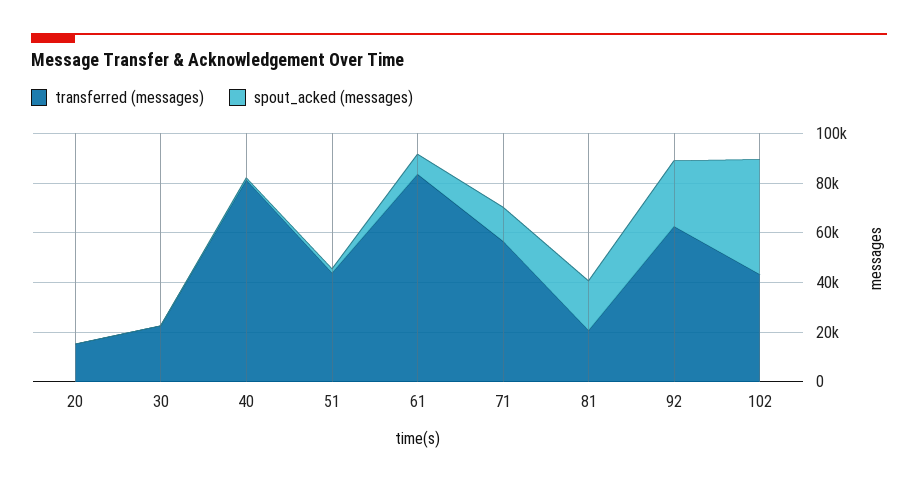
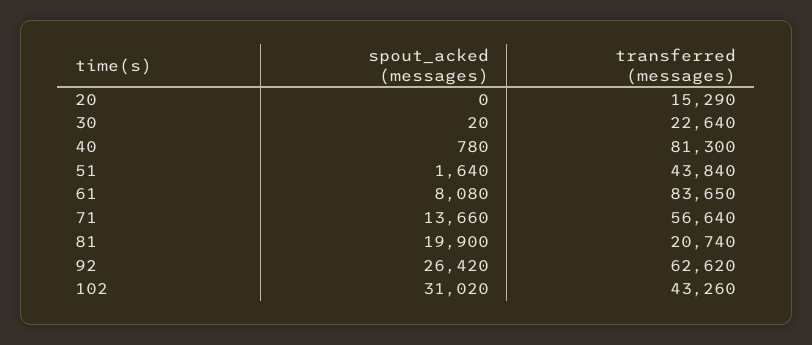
spout_acked (messages), 102: 45000 -> 31020

